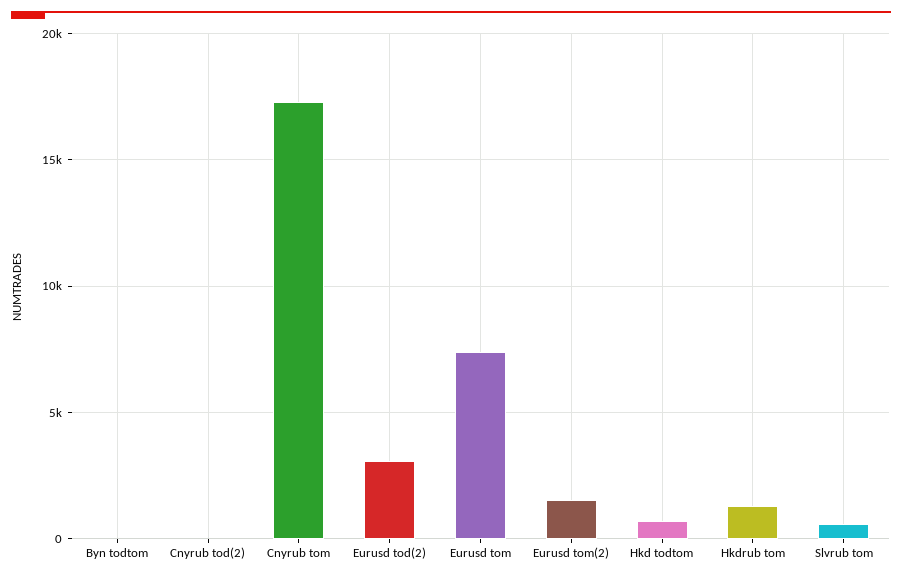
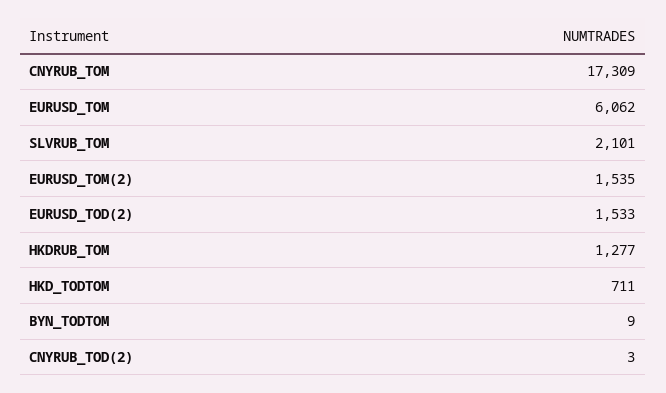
Eurusd tod(2): 3000 -> 1533
Eurusd tom: 7500 -> 6062
Slvrub tom: 500 -> 2101

